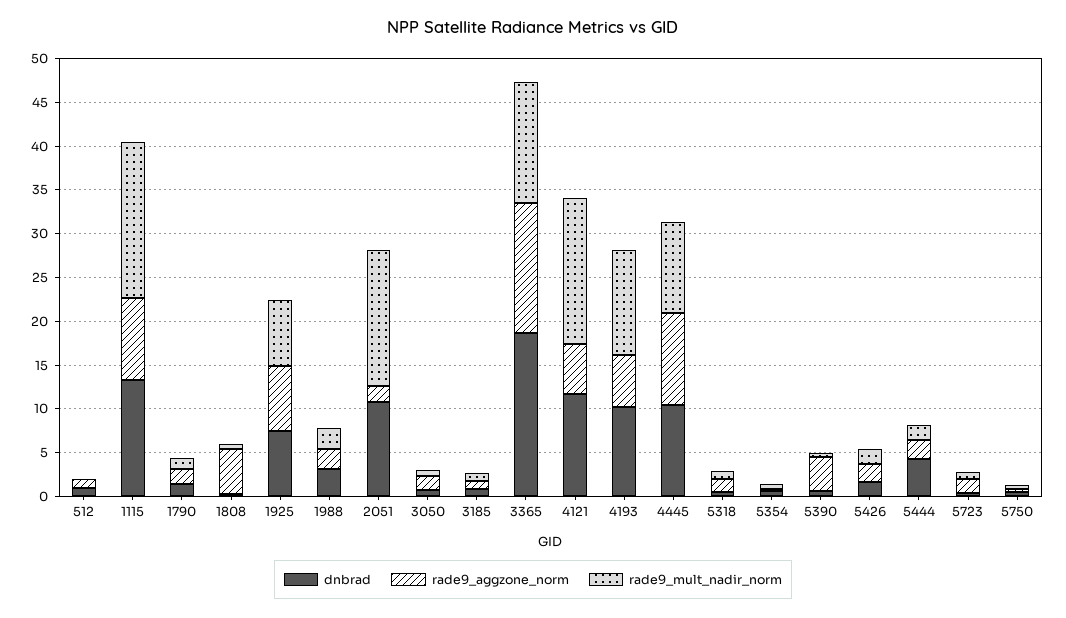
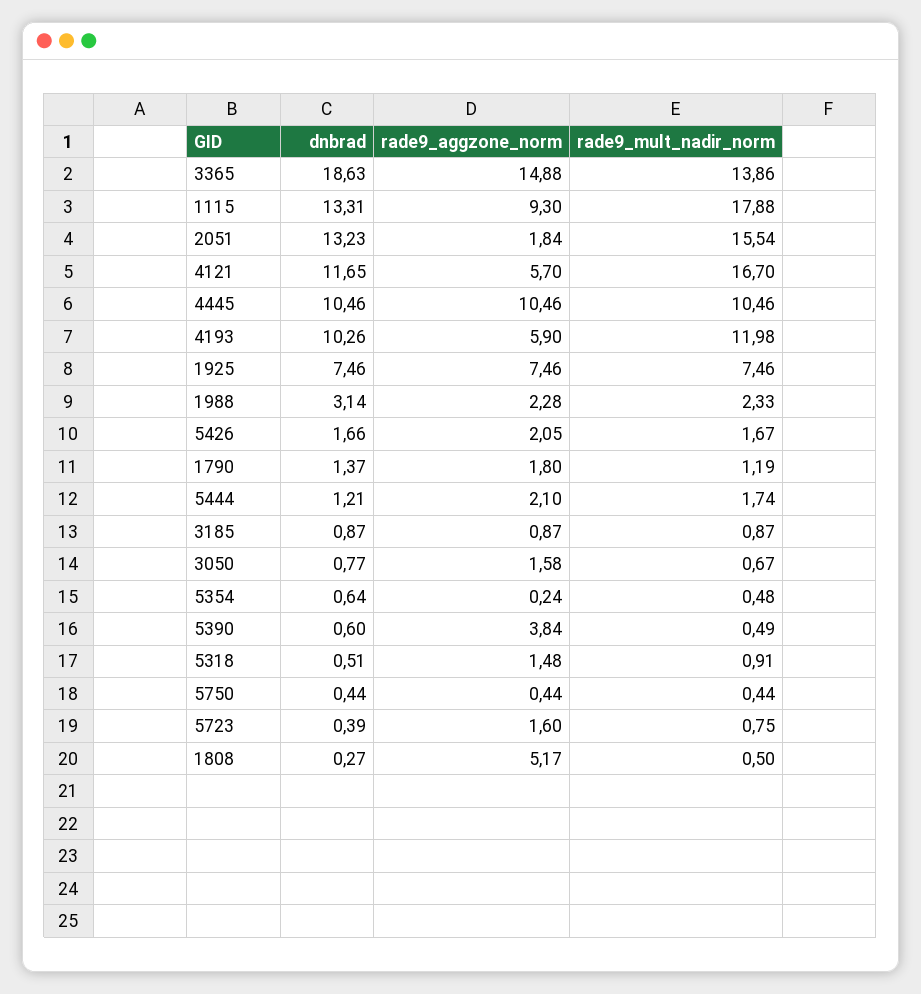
dnbrad, 512: 1 -> none
rade9_aggzone_norm, 512: 1 -> none
rade9_mult_nadir_norm, 512: 0 -> none
dnbrad, 2051: 11 -> 13.23
dnbrad, 5444: 4 -> 1.21

